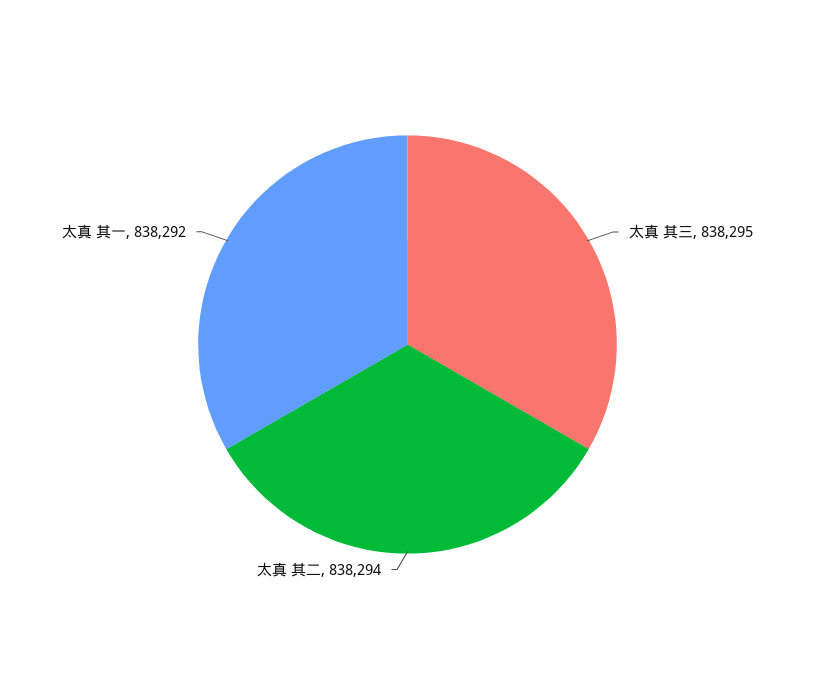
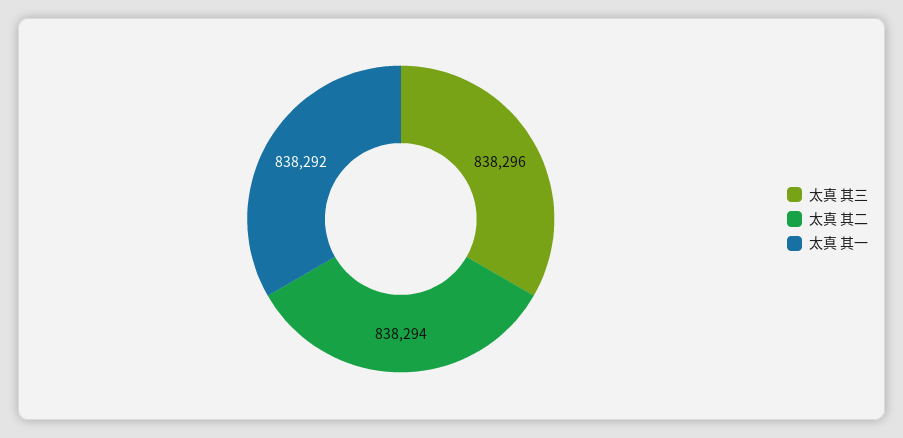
太真 其三: 838295 -> 838296

